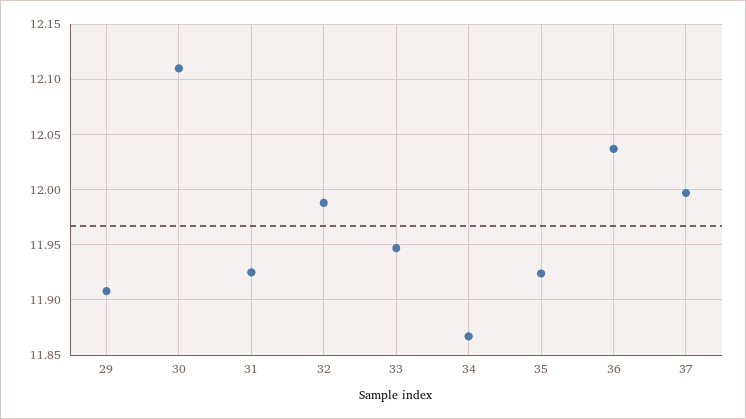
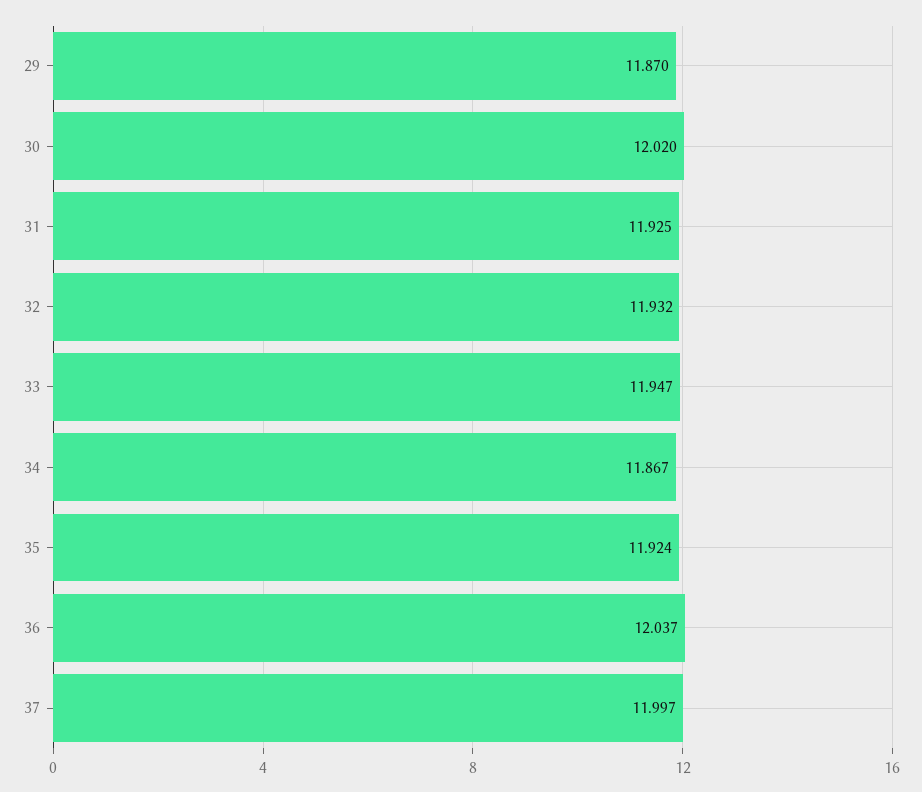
29: 11.91 -> 11.87
30: 12.11 -> 12.02
32: 11.99 -> 11.932

